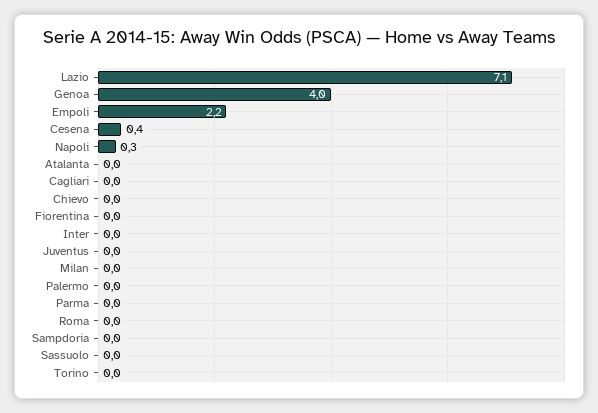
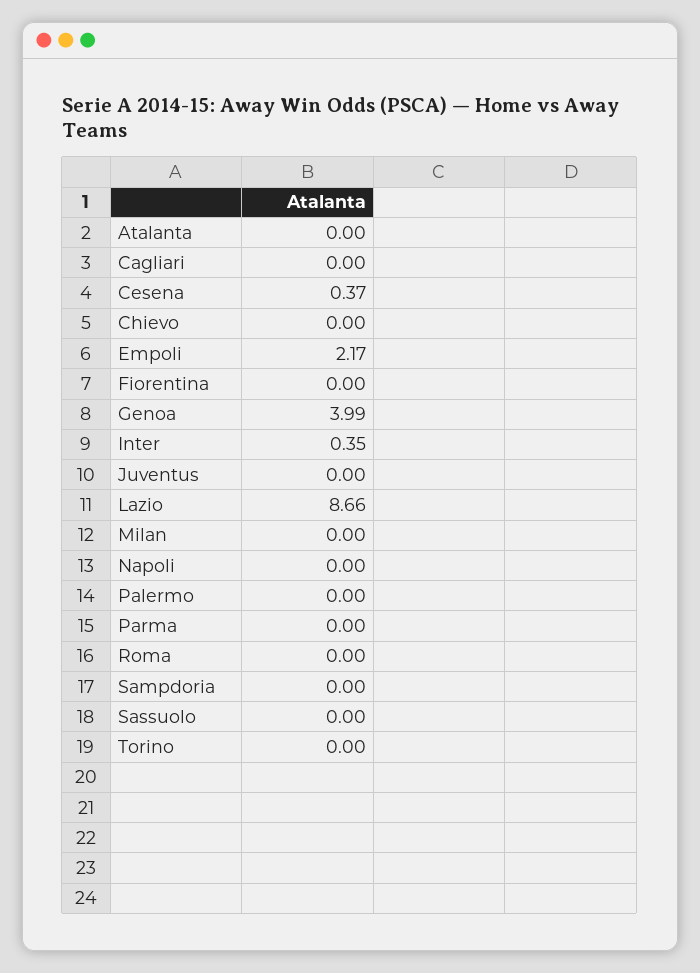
Lazio: 7.1 -> 8.66
Napoli: 0.3 -> 0
Inter: 0 -> 0.35

